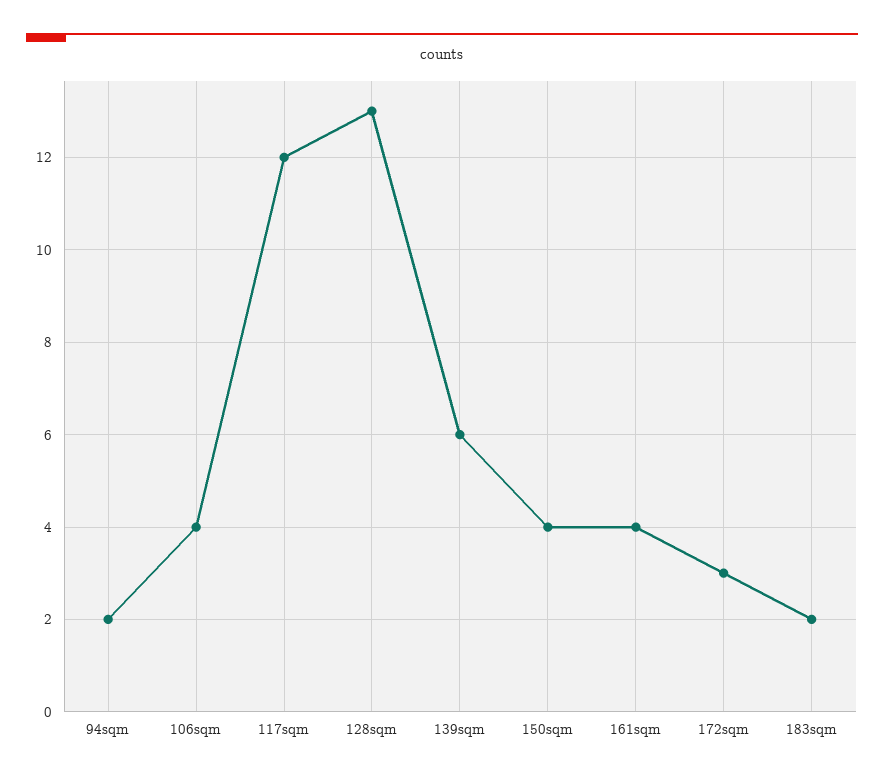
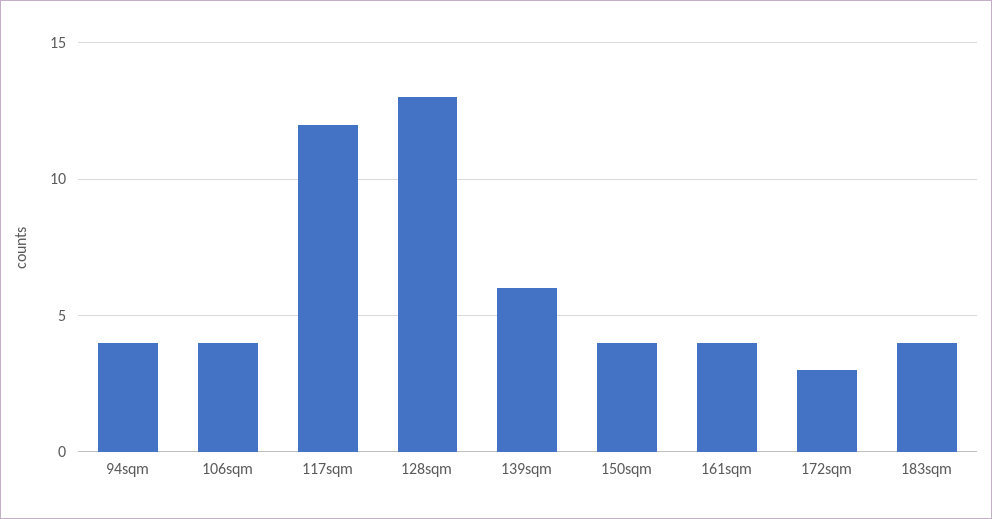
94sqm: 2 -> 4
183sqm: 2 -> 4

